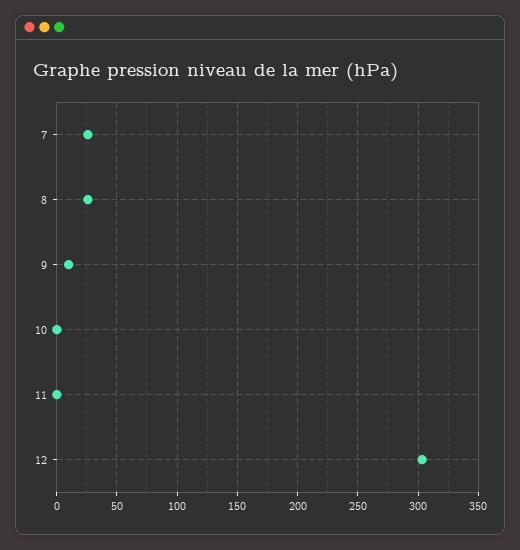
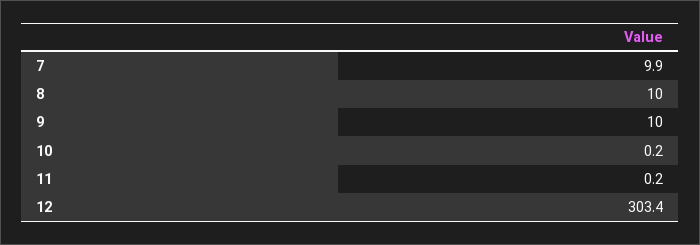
7: 25 -> 9.9
8: 25 -> 10

